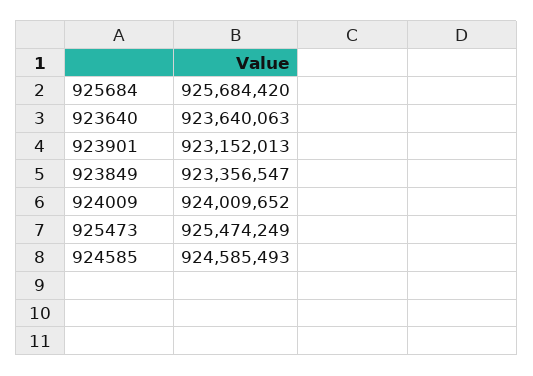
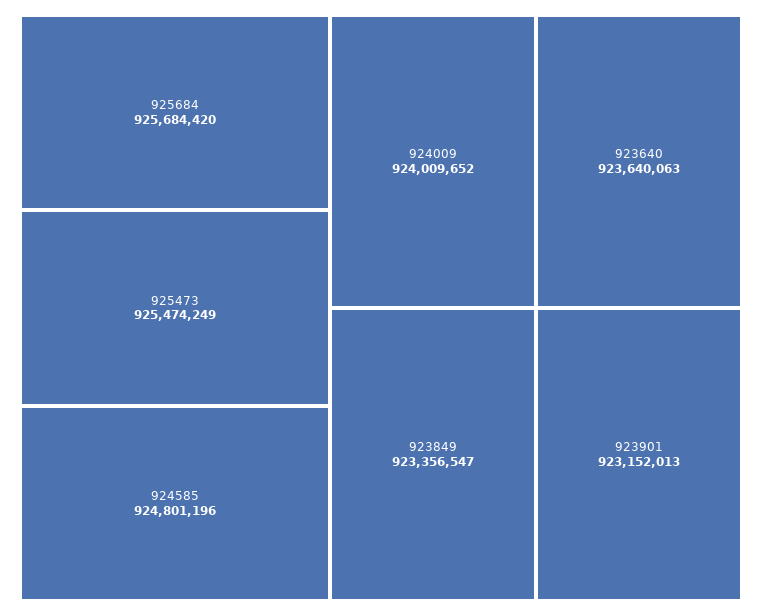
924585: 924585493 -> 924801196

